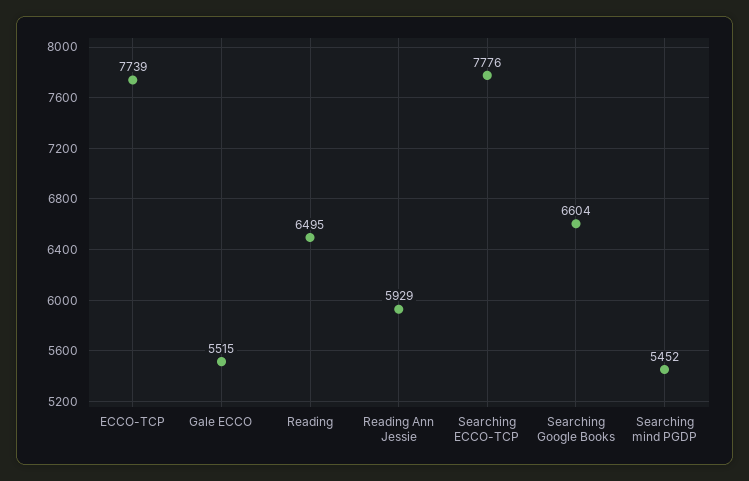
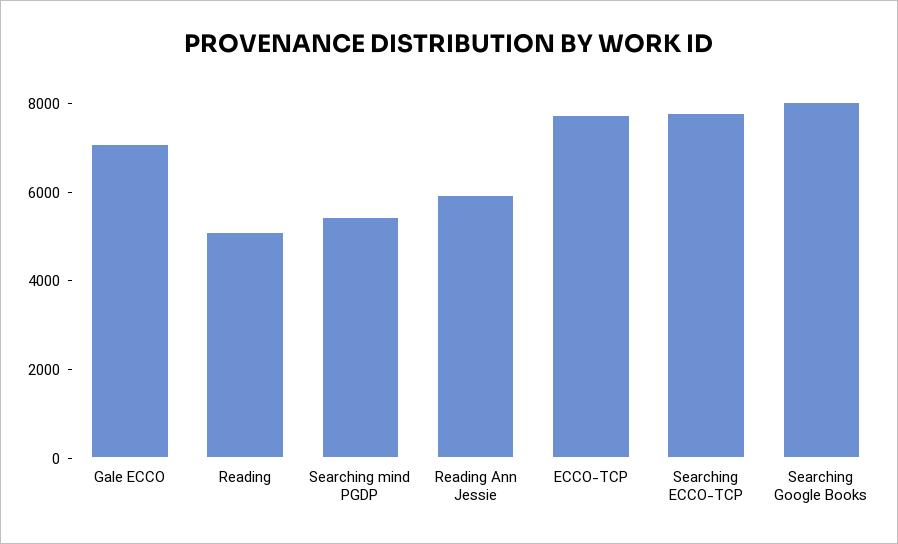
Gale ECCO: 5515 -> 7000
Reading: 6495 -> 5000
Searching Google Books: 6604 -> 8000

